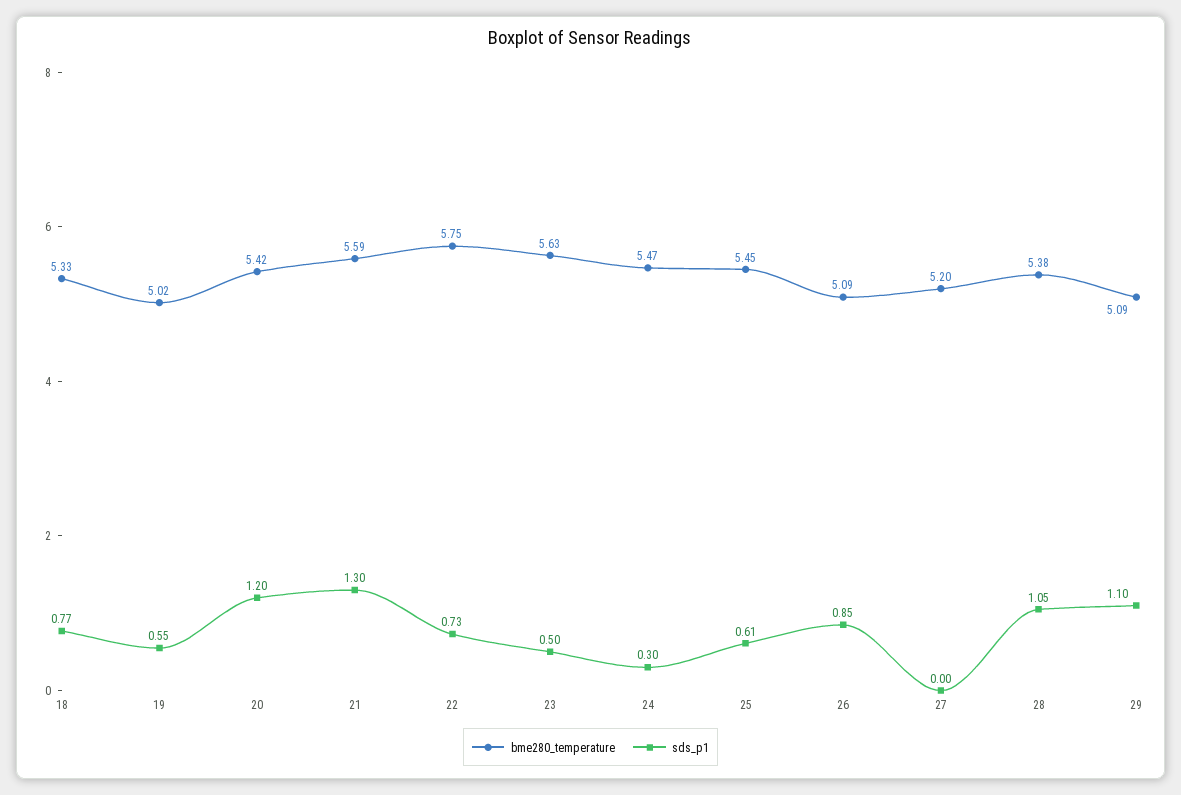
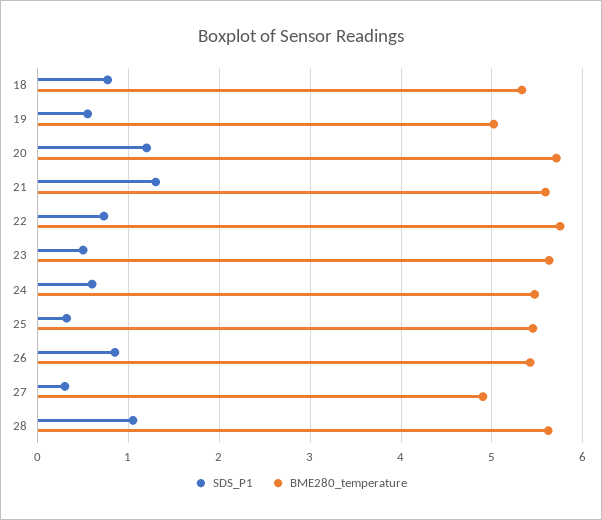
bme280_temperature, 20: 5.42 -> 5.7
sds_p1, 24: 0.3 -> 0.6
sds_p1, 25: 0.61 -> 0.3
bme280_temperature, 26: 5.09 -> 5.4
bme280_temperature, 27: 5.2 -> 4.9
sds_p1, 27: 0 -> 0.3
bme280_temperature, 28: 5.38 -> 5.6
bme280_temperature, 29: 5.09 -> none
sds_p1, 29: 1.1 -> none

